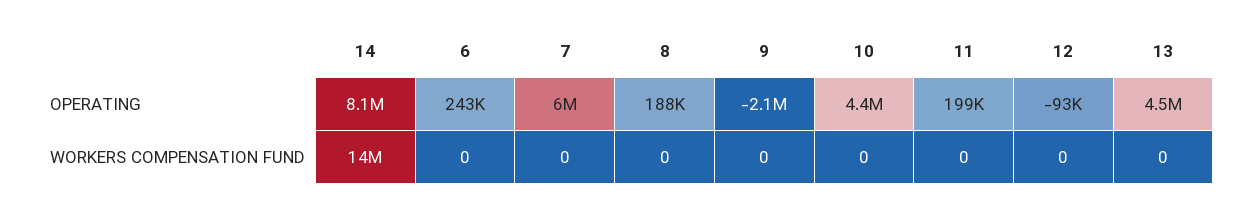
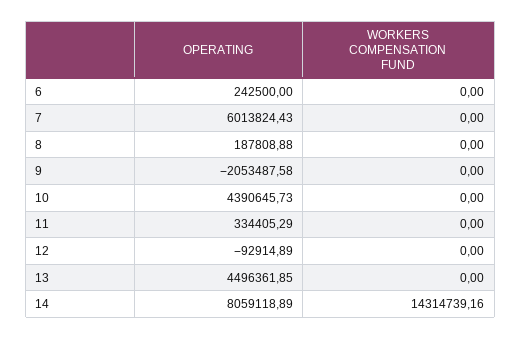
11, OPERATING: 199000 -> 334405.29

